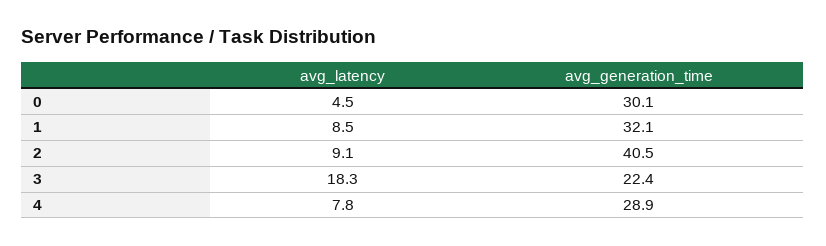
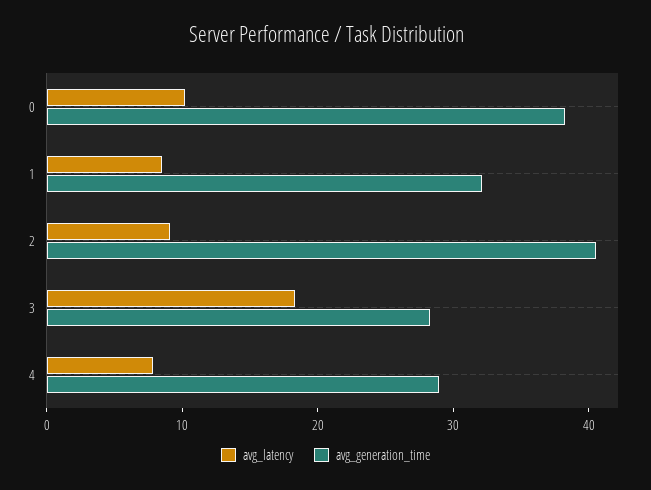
avg_latency, 0: 4.5 -> 10
avg_generation_time, 0: 30.1 -> 38
avg_generation_time, 3: 22.4 -> 28

